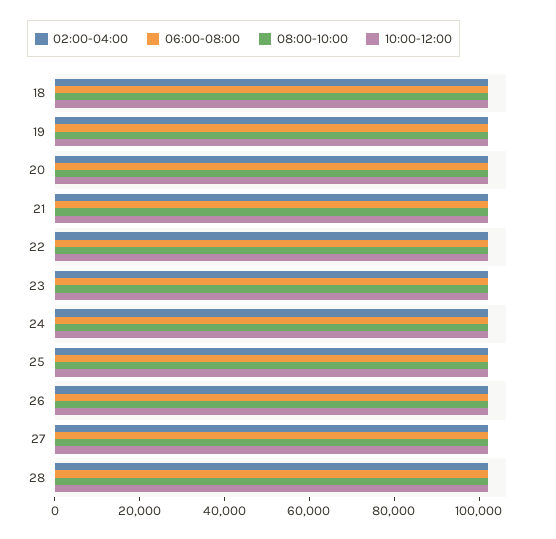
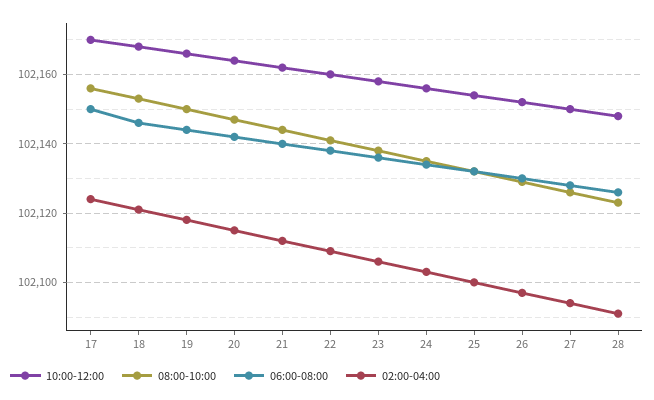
10:00-12:00, 17: none -> 102170
08:00-10:00, 17: none -> 102155
06:00-08:00, 17: none -> 102150
02:00-04:00, 17: none -> 102125

